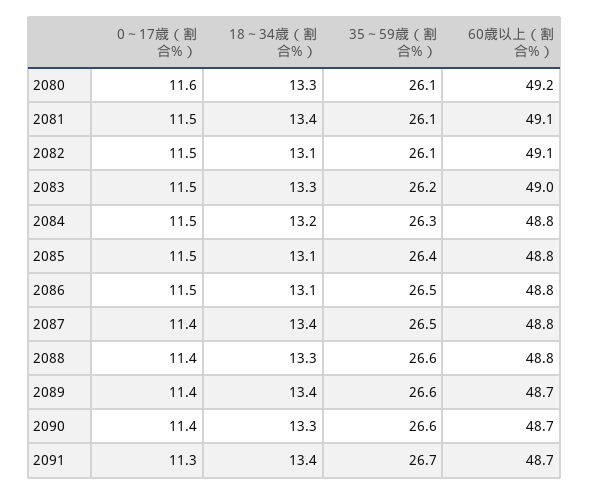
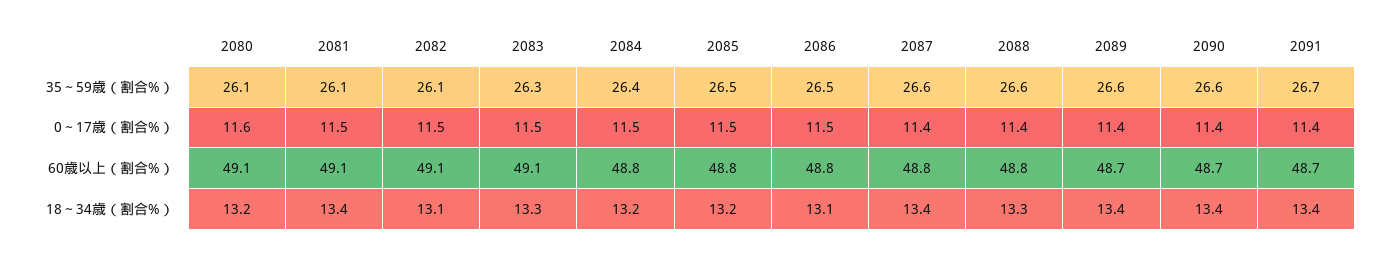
18～34歳（割合%）, 2080: 13.3 -> 13.2
60歳以上（割合%）, 2080: 49.2 -> 49.1
35～59歳（割合%）, 2083: 26.2 -> 26.3
60歳以上（割合%）, 2083: 49 -> 49.1
35～59歳（割合%）, 2084: 26.3 -> 26.4
18～34歳（割合%）, 2085: 13.1 -> 13.2
35～59歳（割合%）, 2085: 26.4 -> 26.5
35～59歳（割合%）, 2087: 26.5 -> 26.6
18～34歳（割合%）, 2090: 13.3 -> 13.4
0～17歳（割合%）, 2091: 11.3 -> 11.4

